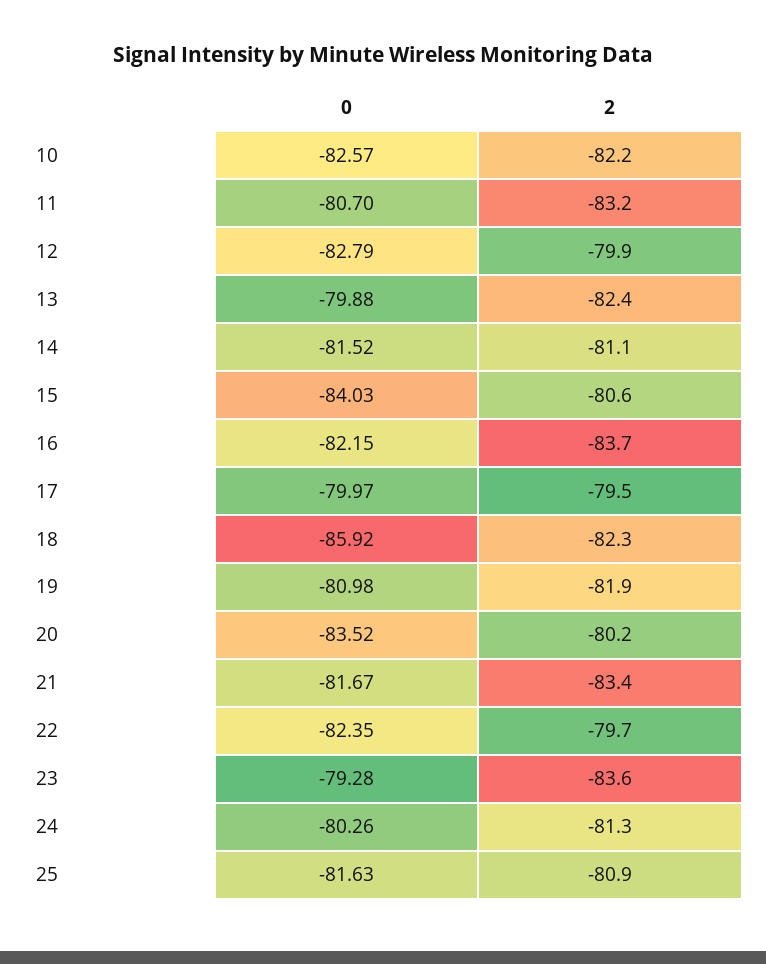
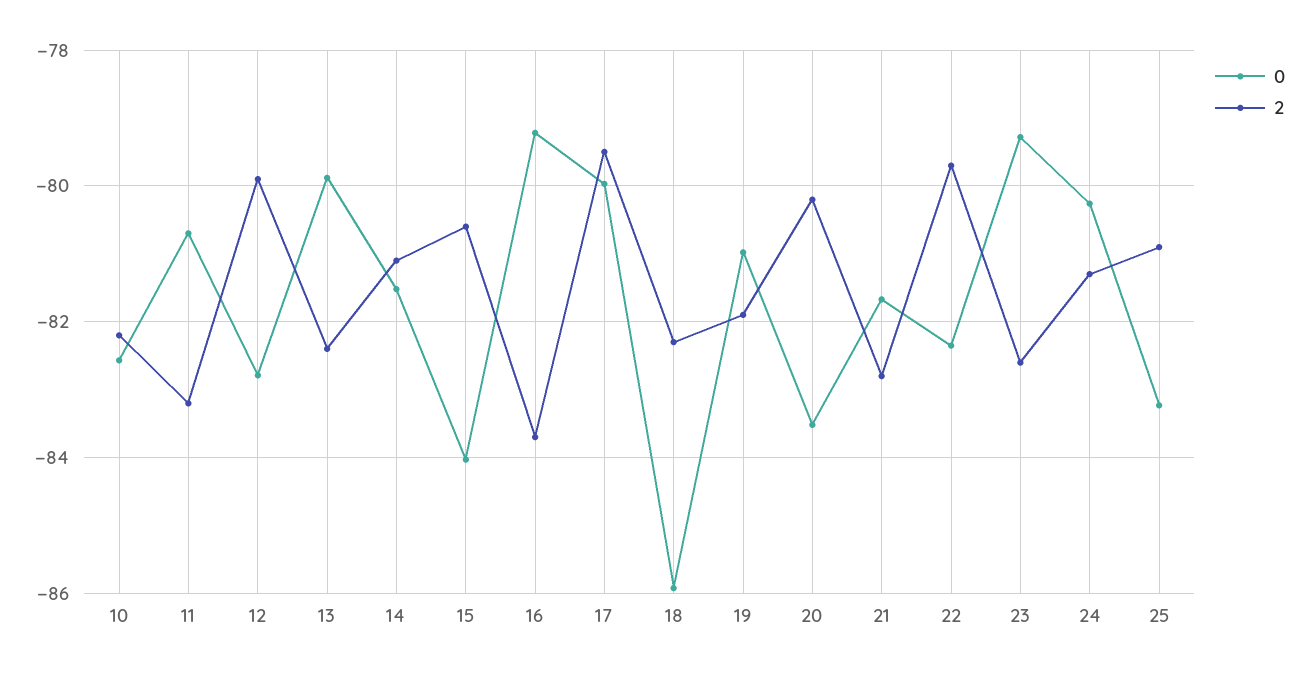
0, 16: -82.15 -> -79.2
2, 21: -83.4 -> -82.8
2, 23: -83.6 -> -82.6
0, 25: -81.63 -> -83.2

